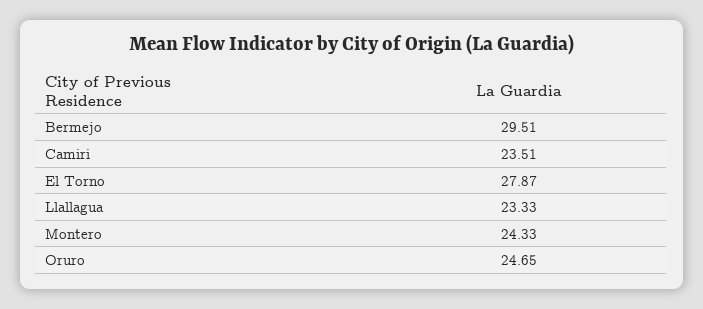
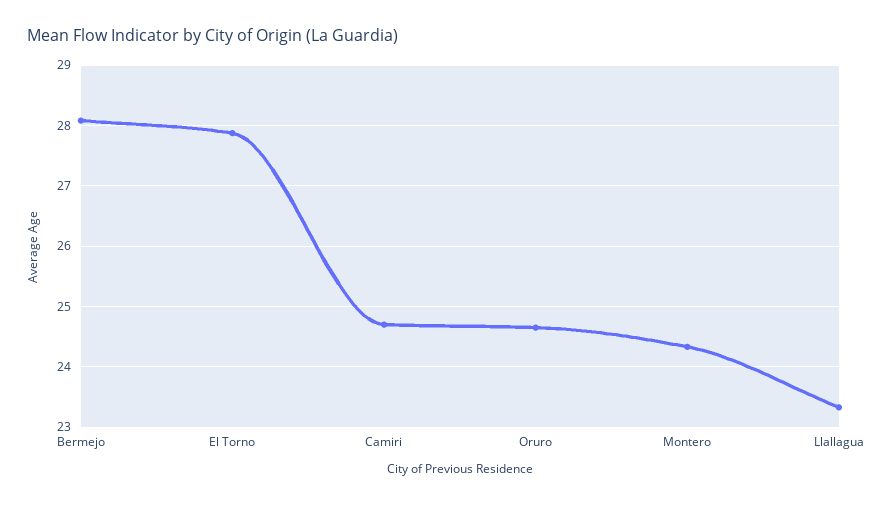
Bermejo: 29.51 -> 28.1
Camiri: 23.51 -> 24.7

